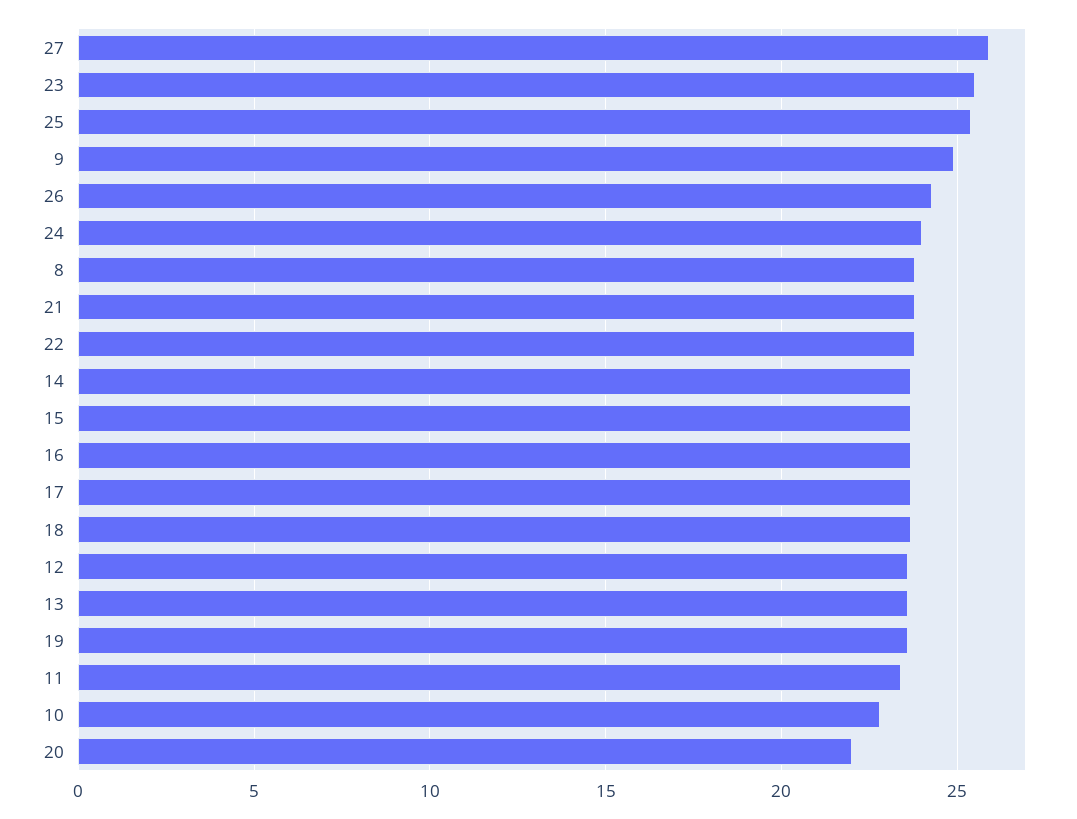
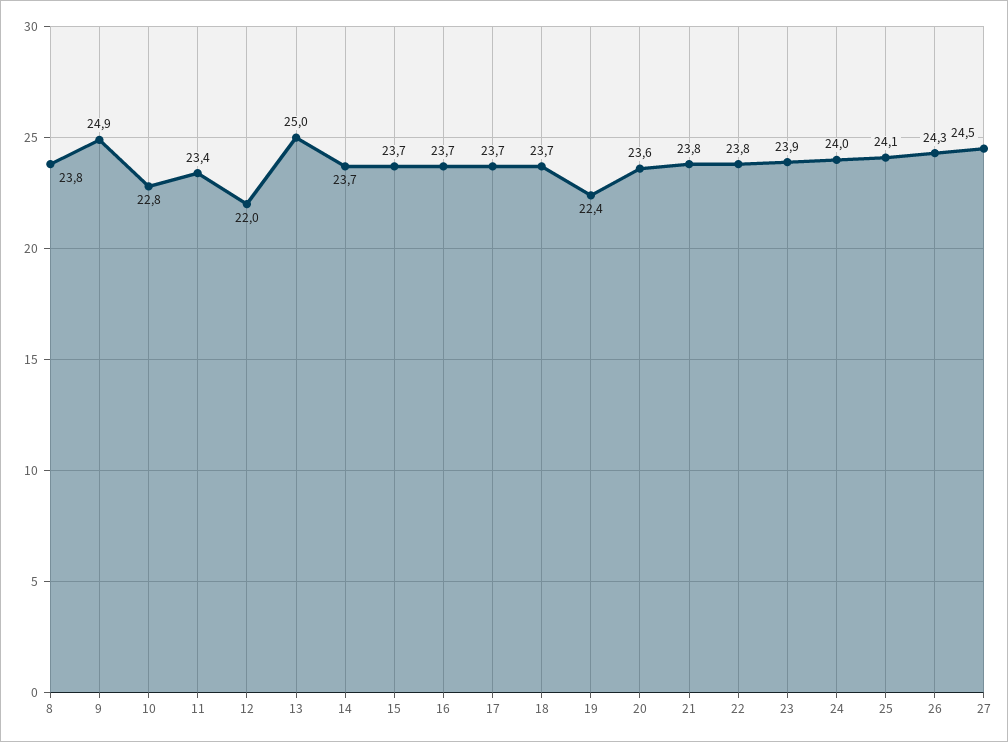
27: 26 -> 24.5
23: 25.5 -> 23.9
25: 25.5 -> 24.1
12: 23.5 -> 22
13: 23.5 -> 25
19: 23.5 -> 22.4
20: 22 -> 23.6

